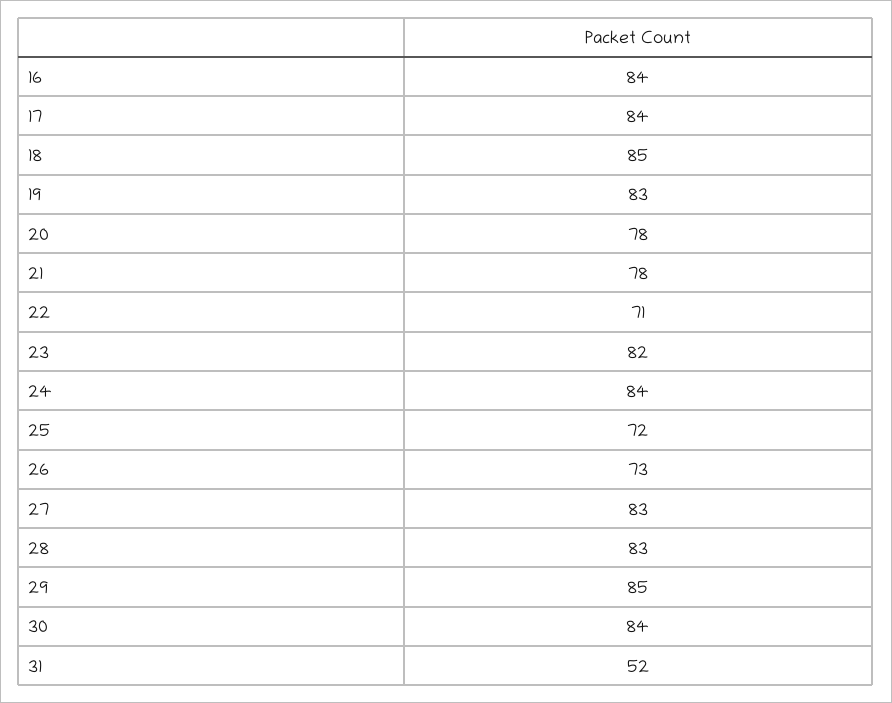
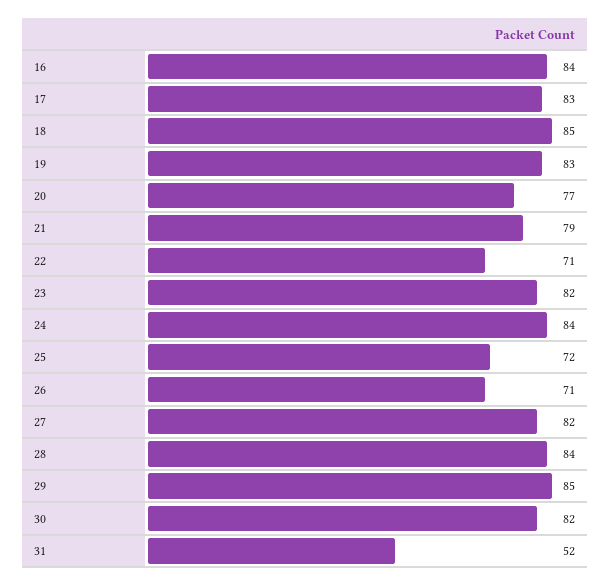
17: 84 -> 83
20: 78 -> 77
21: 78 -> 79
26: 73 -> 71
27: 83 -> 82
28: 83 -> 84
30: 84 -> 82

